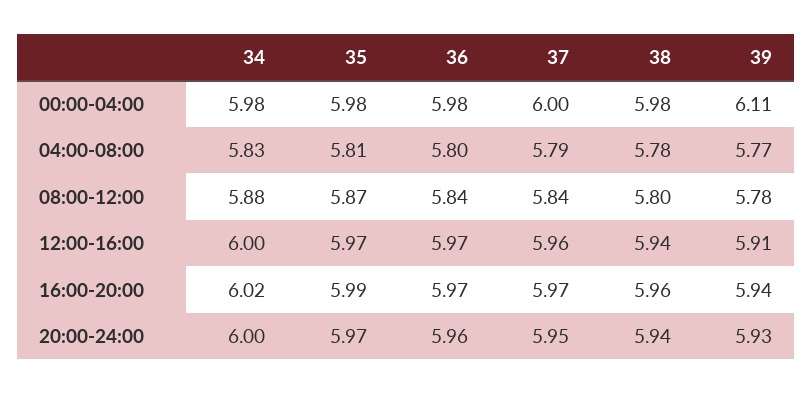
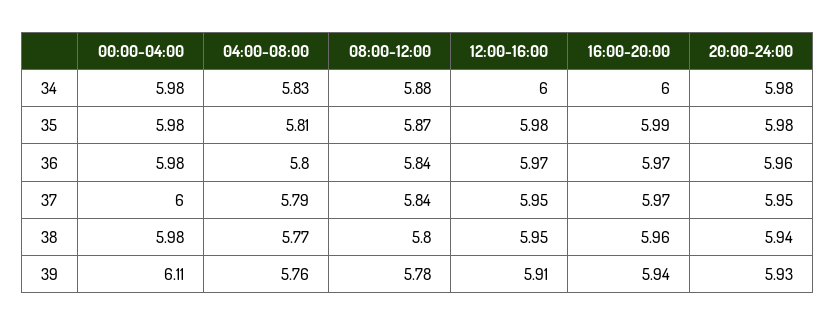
38, 04:00-08:00: 5.78 -> 5.77
39, 04:00-08:00: 5.77 -> 5.76
35, 12:00-16:00: 5.97 -> 5.98
37, 12:00-16:00: 5.96 -> 5.95
38, 12:00-16:00: 5.94 -> 5.95
34, 16:00-20:00: 6.02 -> 6
34, 20:00-24:00: 6 -> 5.98
35, 20:00-24:00: 5.97 -> 5.98

